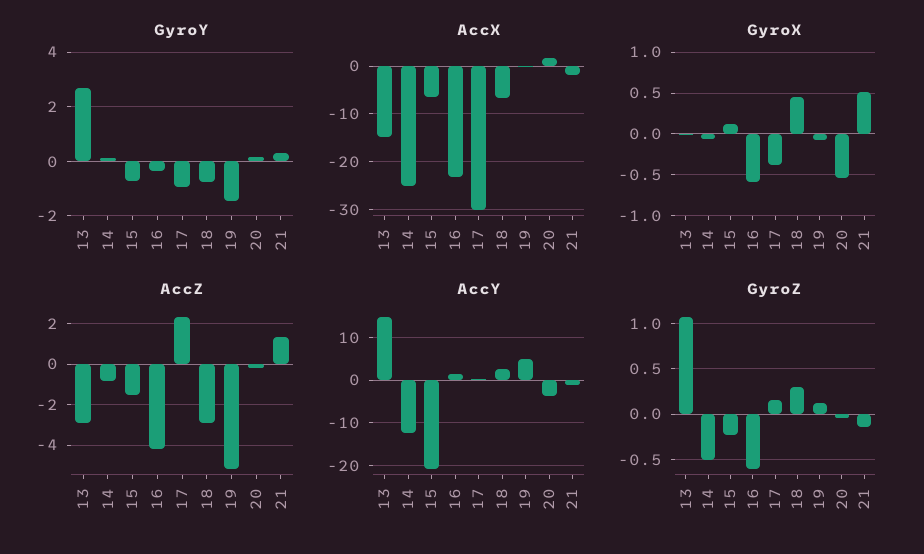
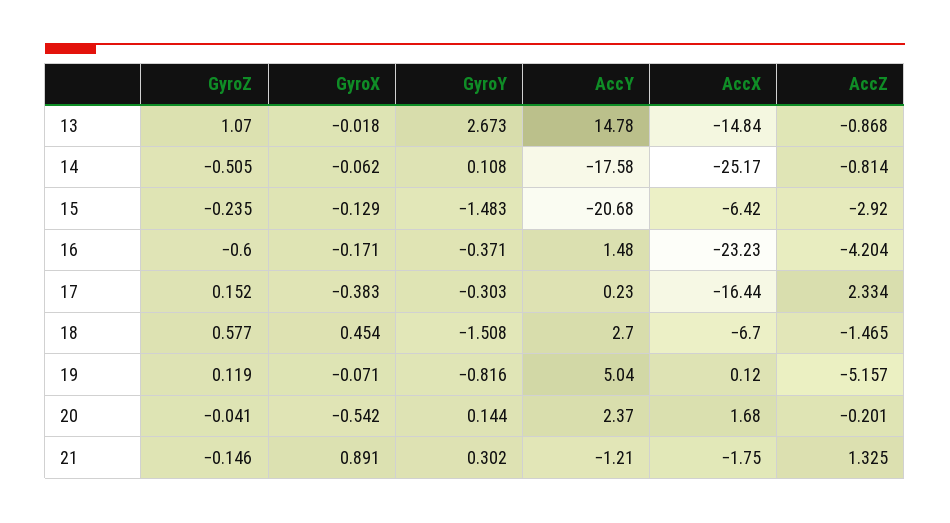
GyroY, 15: -0.75 -> -1.483
GyroY, 17: -1 -> -0.303
GyroY, 18: -0.75 -> -1.508
GyroY, 19: -1.5 -> -0.816
AccX, 17: -30 -> -16.44
GyroX, 15: 0.1 -> -0.129
GyroX, 16: -0.6 -> -0.171
GyroX, 21: 0.5 -> 0.891
AccZ, 13: -3 -> -0.868
AccZ, 15: -1.5 -> -2.92
AccZ, 18: -3 -> -1.465
AccY, 14: -12 -> -17.58
AccY, 20: -4 -> 2.37
GyroZ, 18: 0.3 -> 0.577

